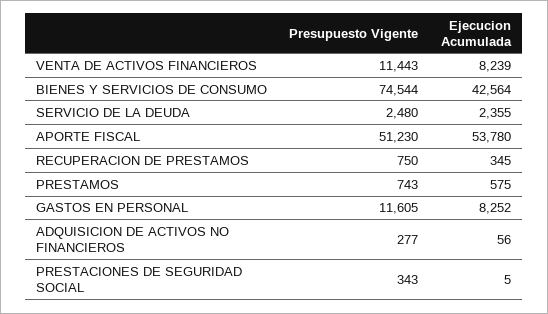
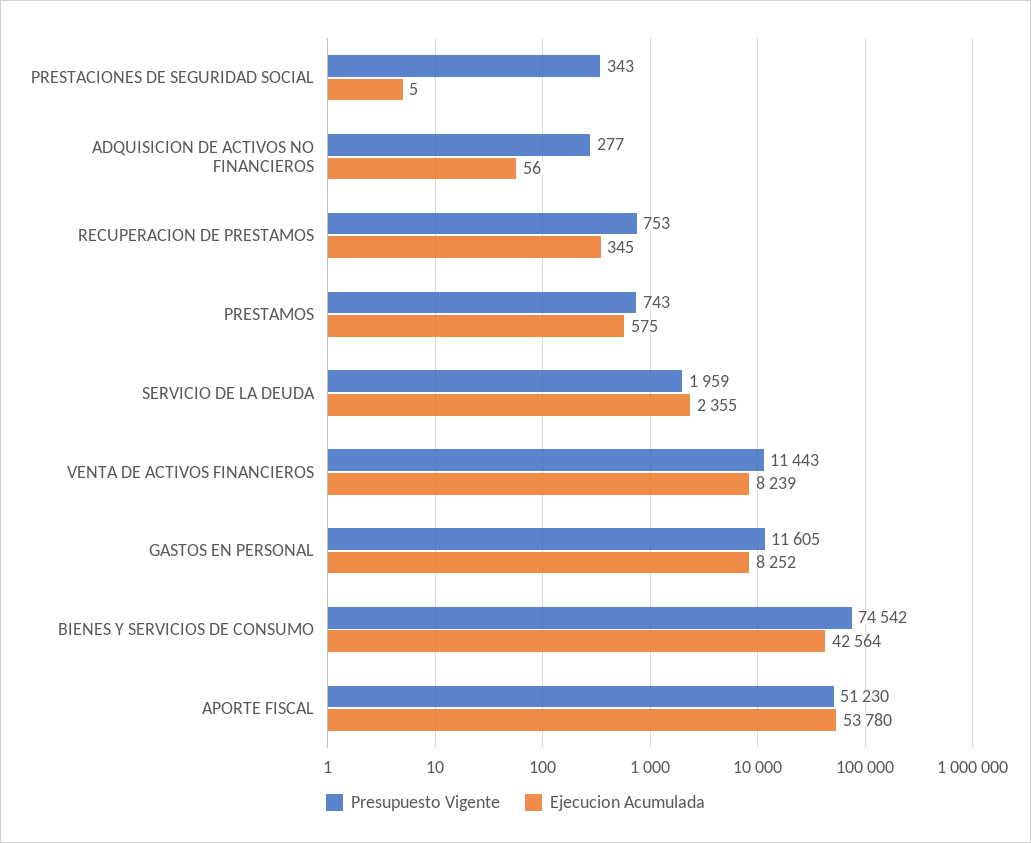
Presupuesto Vigente, BIENES Y SERVICIOS DE CONSUMO: 74544 -> 74542
Presupuesto Vigente, SERVICIO DE LA DEUDA: 2480 -> 1959
Presupuesto Vigente, RECUPERACION DE PRESTAMOS: 750 -> 753

